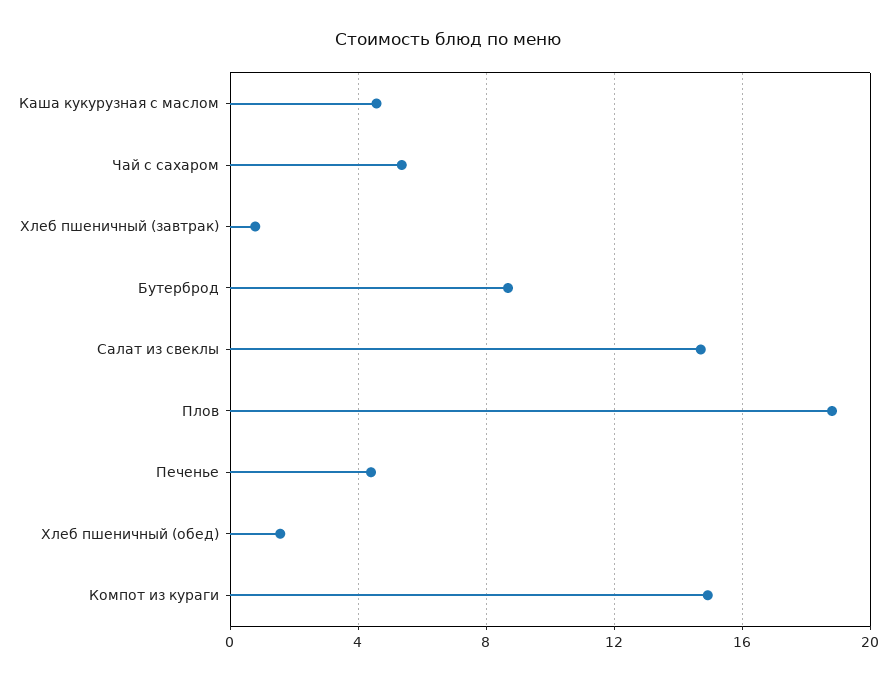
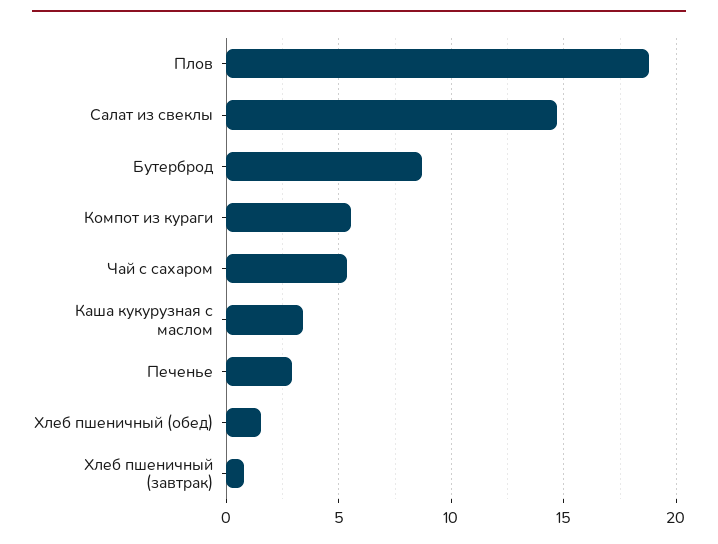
Каша кукурузная с маслом: 4.5 -> 3.5
Печенье: 4.5 -> 3
Компот из кураги: 15 -> 5.5

